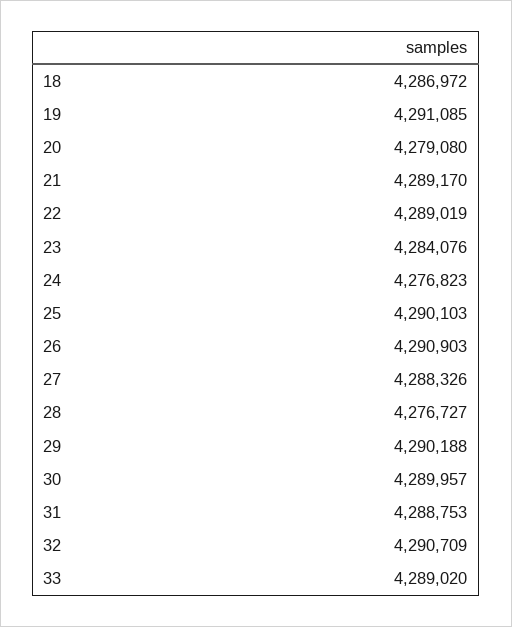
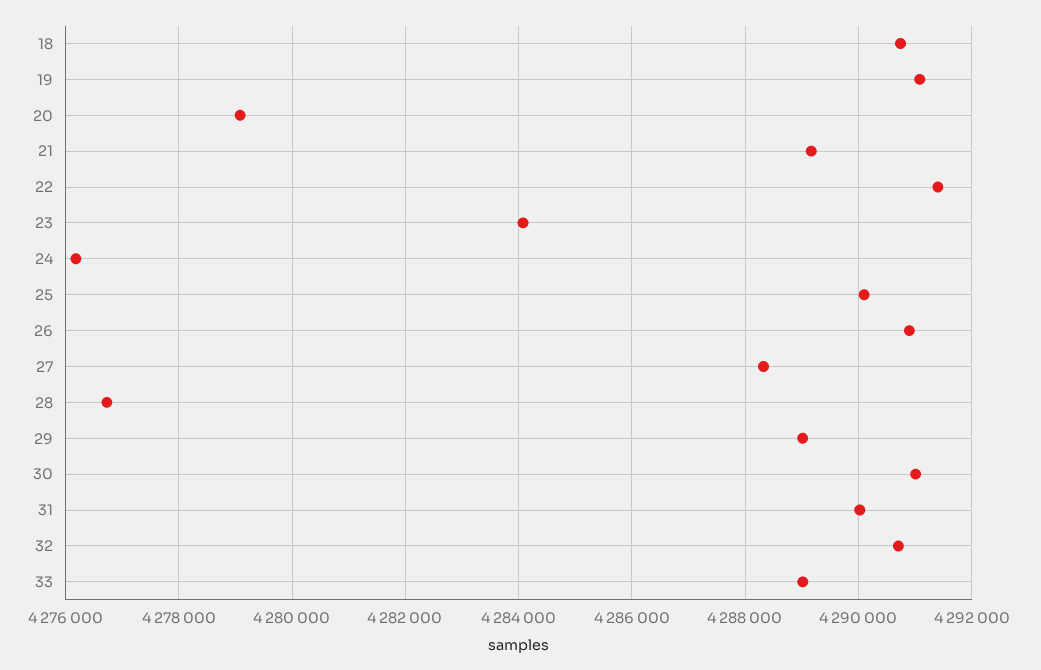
18: 4286972 -> 4290800
22: 4289019 -> 4291400
24: 4276823 -> 4276200
29: 4290188 -> 4289000
30: 4289957 -> 4291000
31: 4288753 -> 4290000

